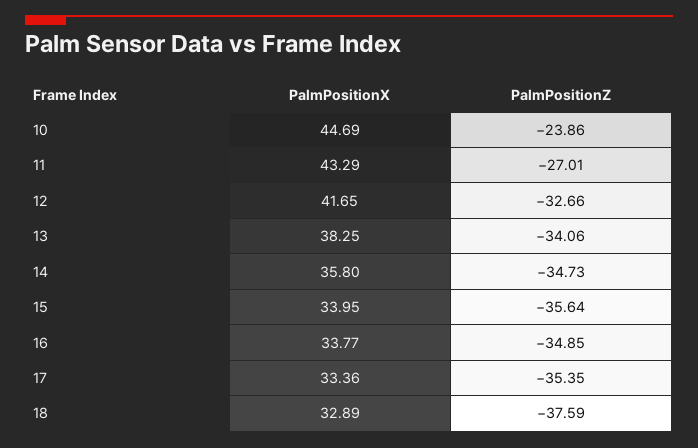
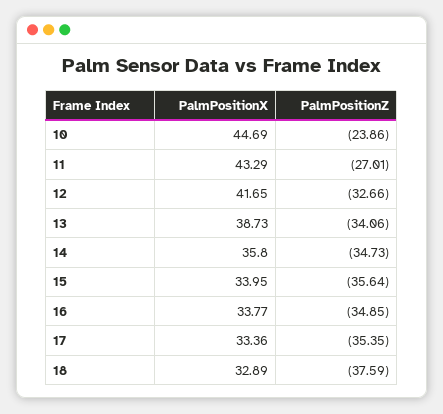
PalmPositionX, 13: 38.25 -> 38.73

